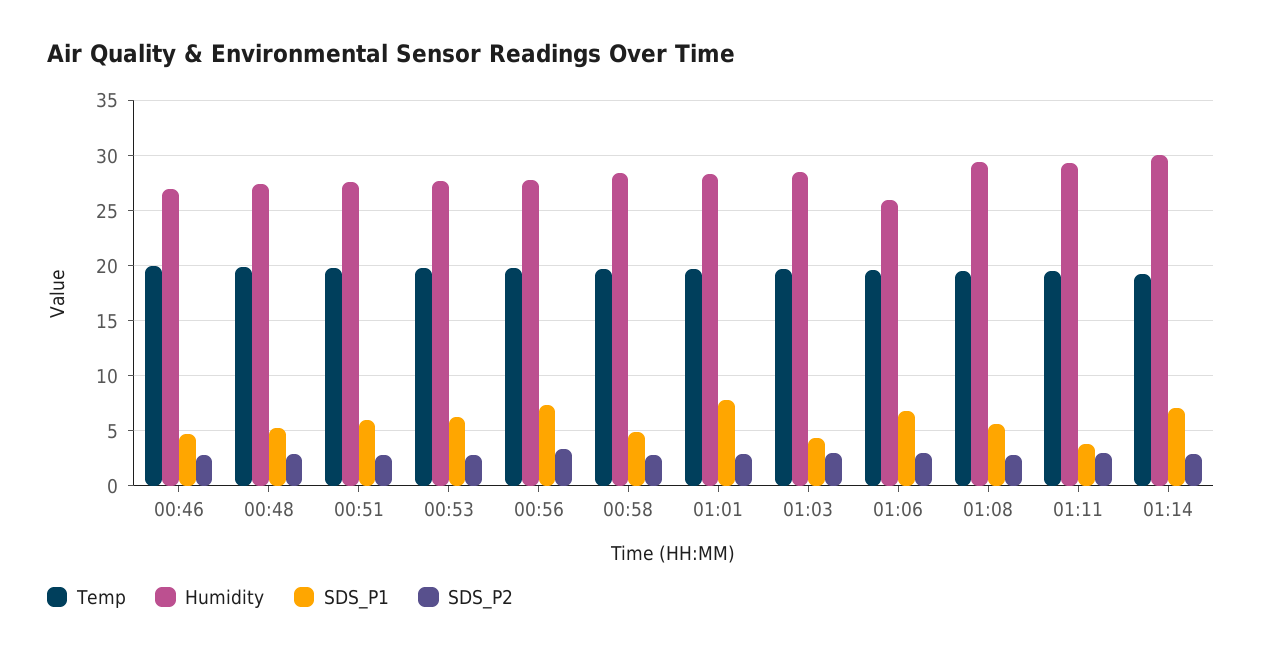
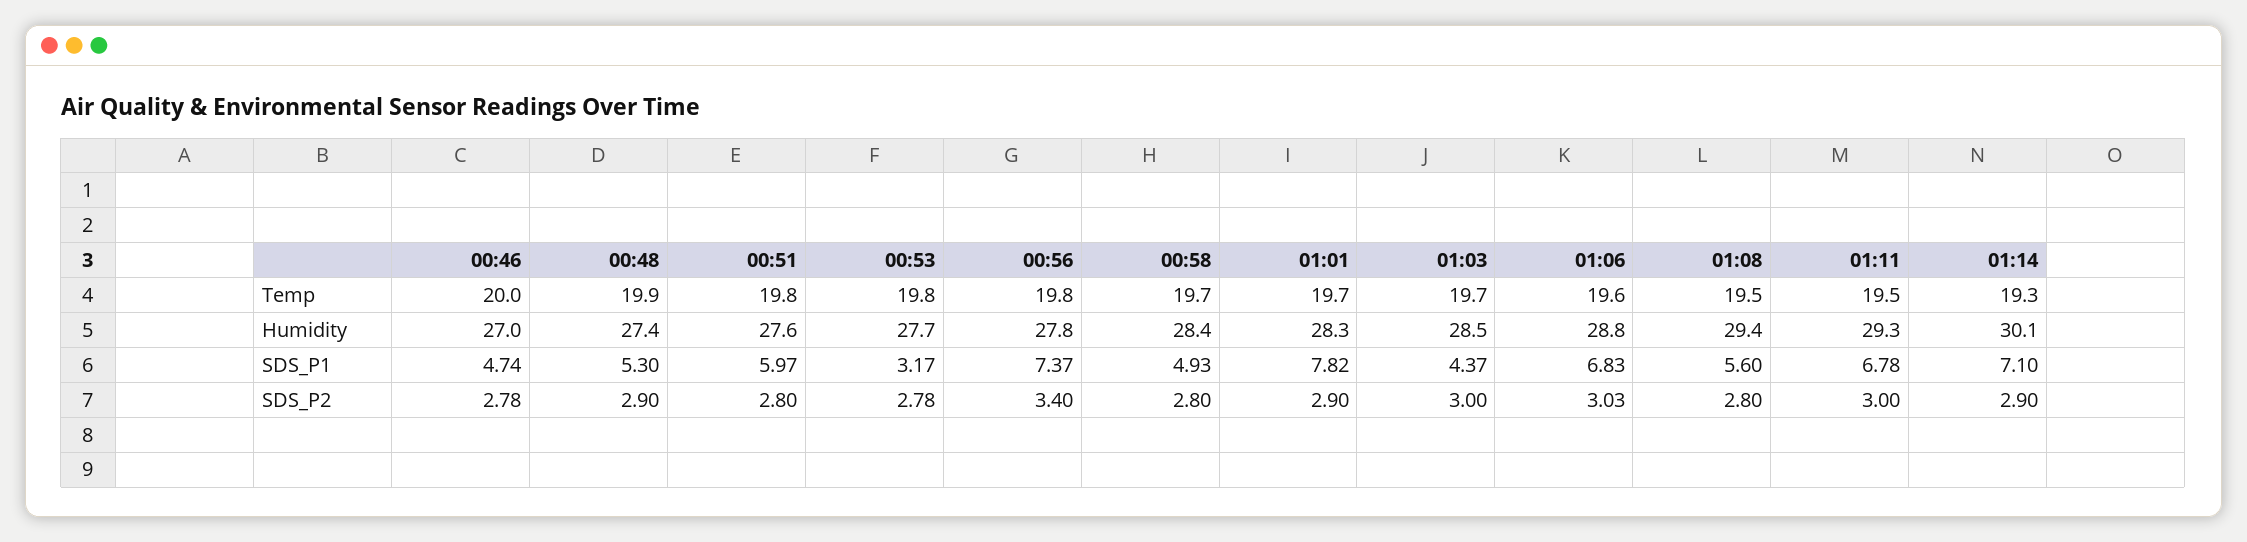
SDS_P1, 00:53: 6 -> 3.17
Humidity, 01:06: 26 -> 28.8
SDS_P1, 01:11: 4 -> 6.78

